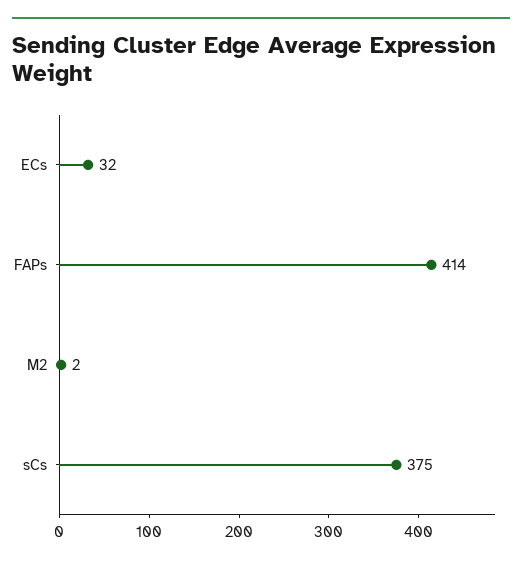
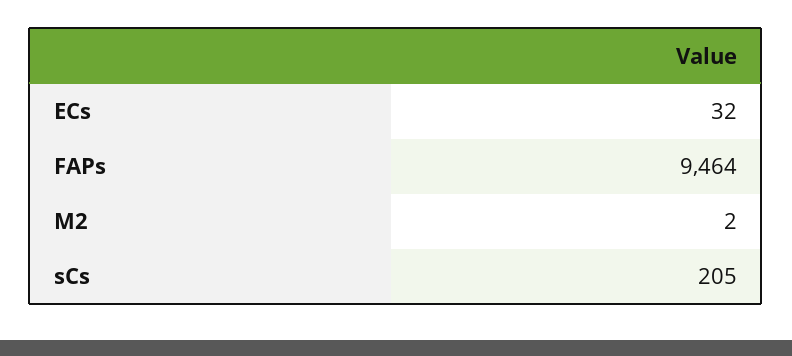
FAPs: 414 -> 9464
sCs: 375 -> 205

